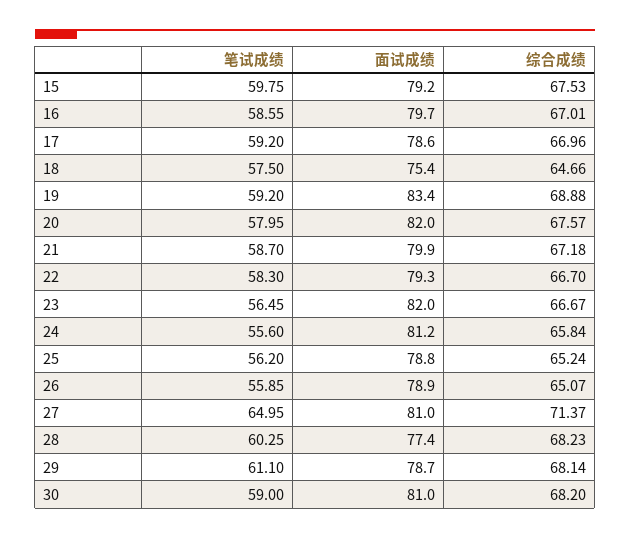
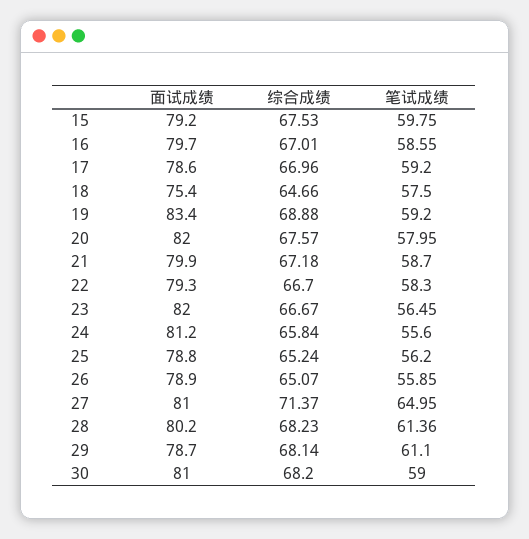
笔试成绩, 28: 60.25 -> 61.36
面试成绩, 28: 77.4 -> 80.2

